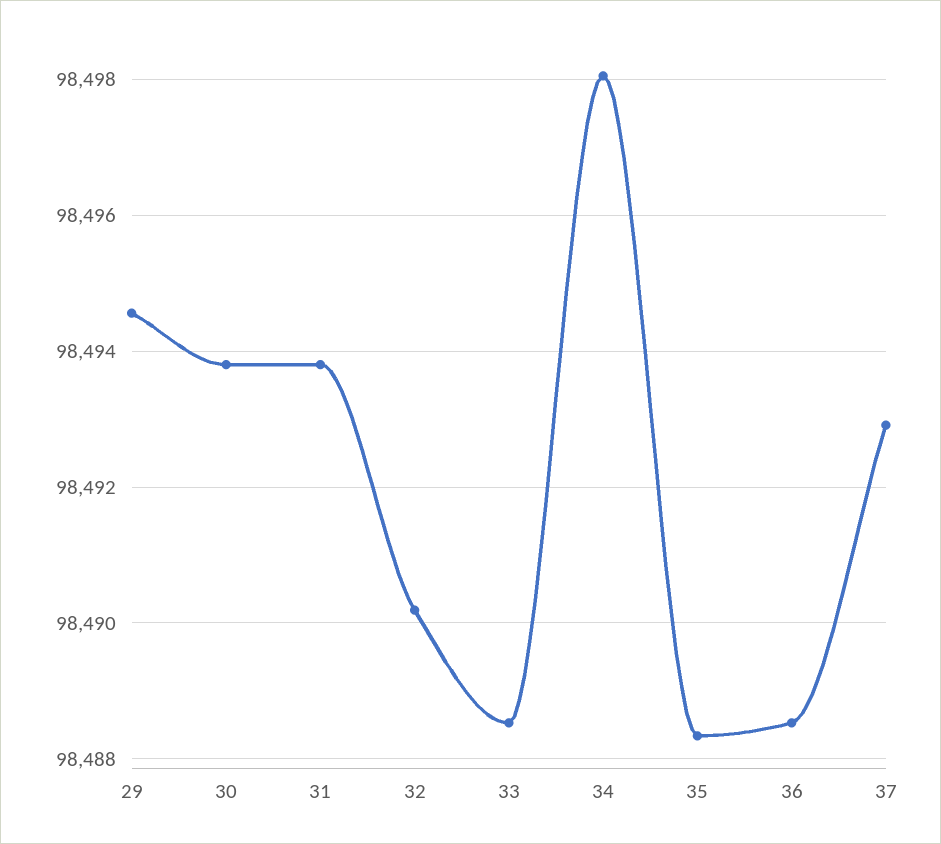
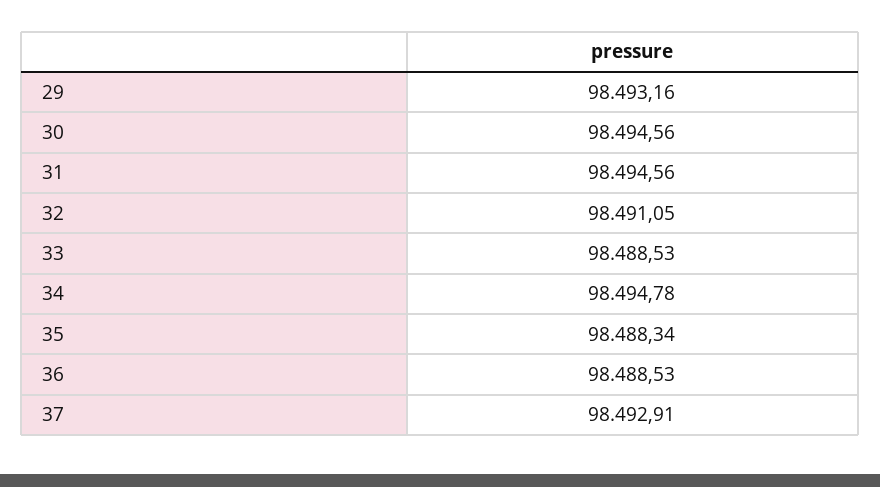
29: 98494.6 -> 98493.16
30: 98493.8 -> 98494.56
31: 98493.8 -> 98494.56
32: 98490.2 -> 98491.05
34: 98498 -> 98494.78

